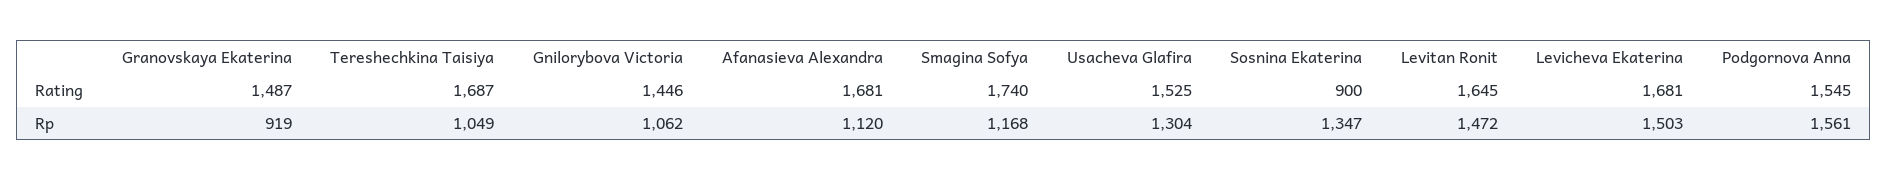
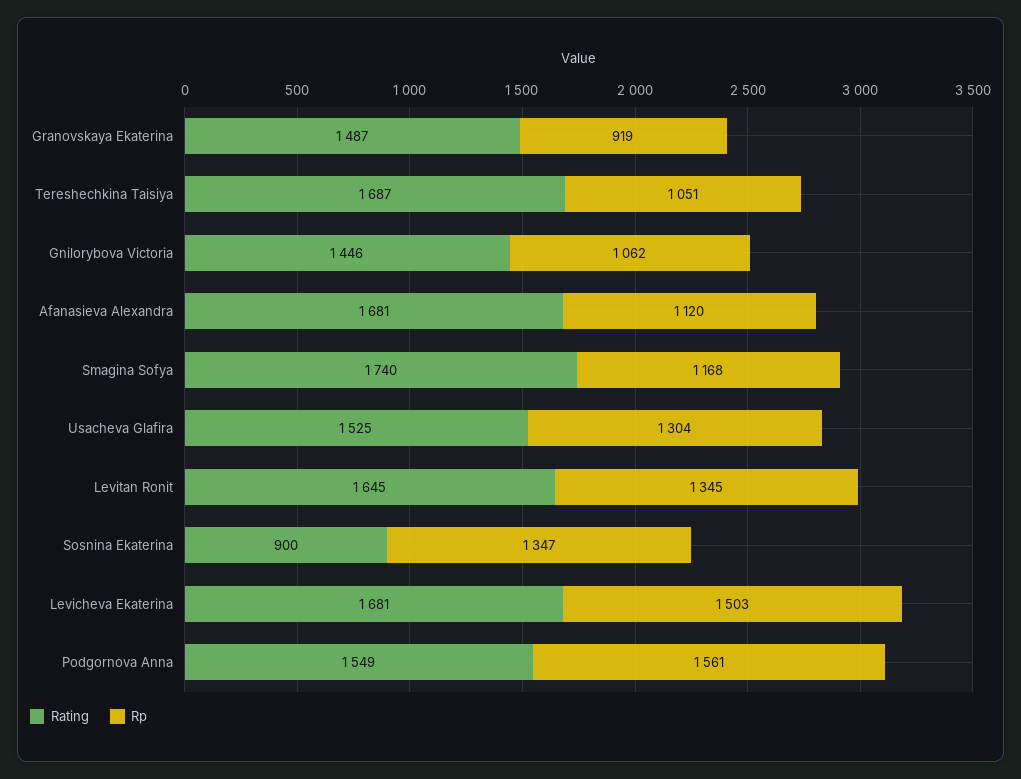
Rating, Podgornova Anna: 1545 -> 1549
Rp, Tereshechkina Taisiya: 1049 -> 1051
Rp, Levitan Ronit: 1472 -> 1345

